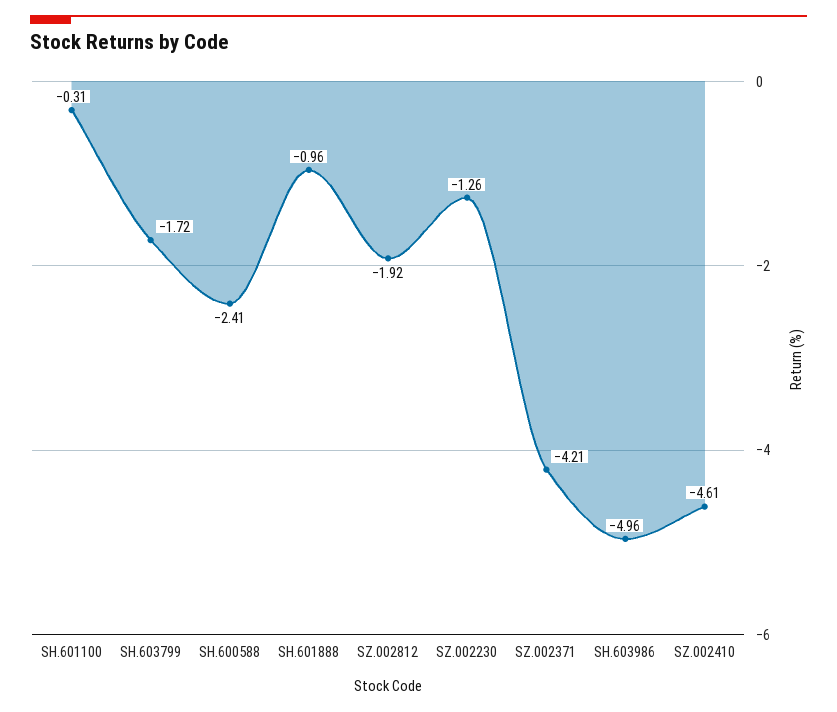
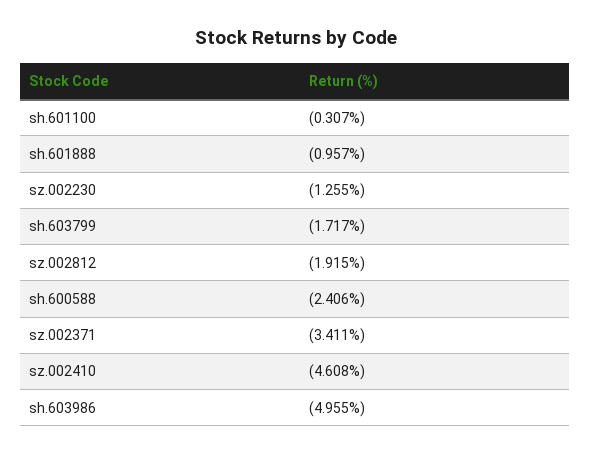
SZ.002371: -4.21 -> -3.411

